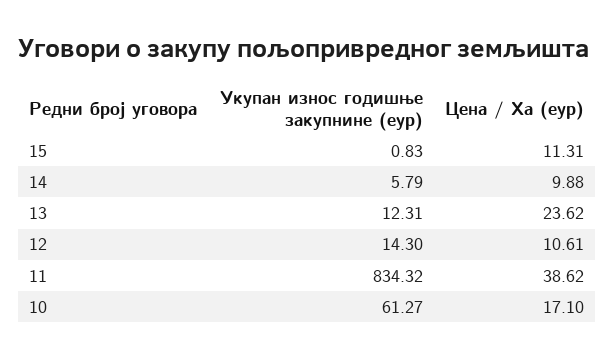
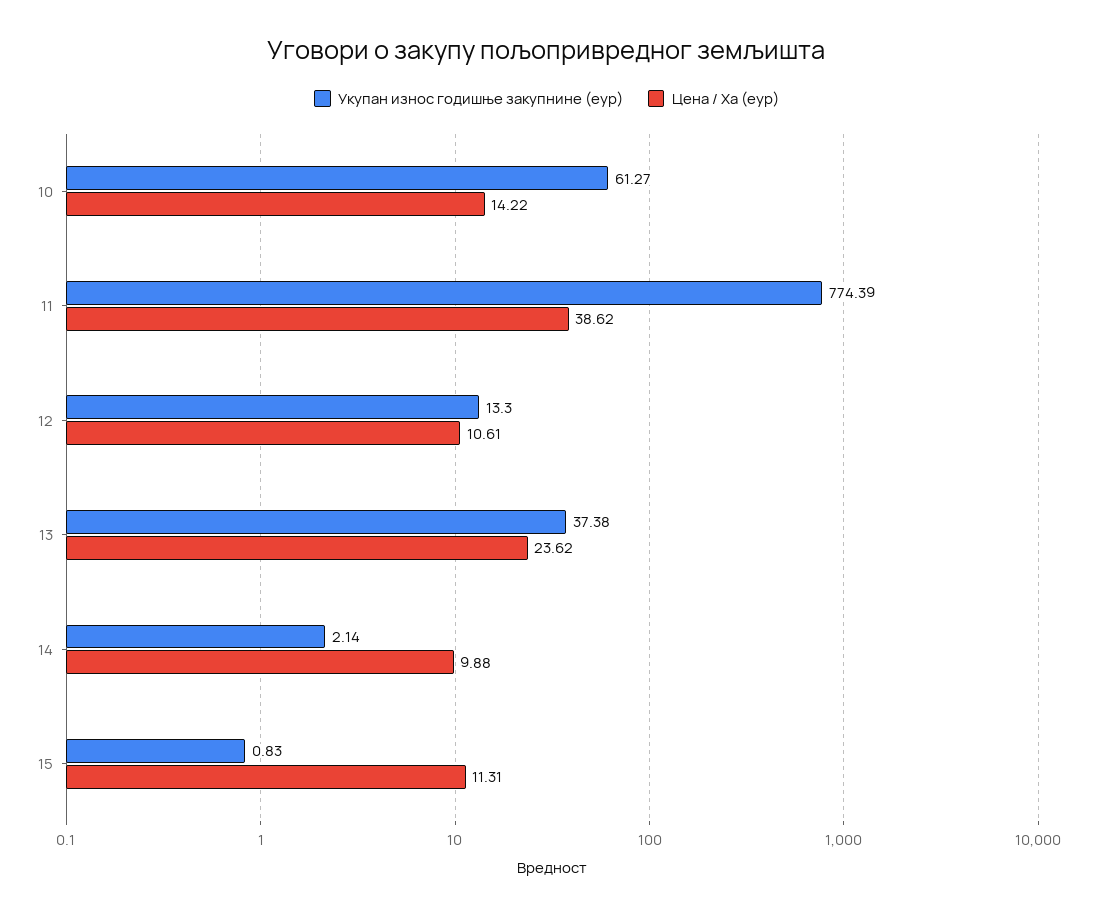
Укупан износ годишње закупнине (еур), 14: 5.79 -> 2.14
Укупан износ годишње закупнине (еур), 13: 12.31 -> 37.38
Укупан износ годишње закупнине (еур), 12: 14.3 -> 13.3
Укупан износ годишње закупнине (еур), 11: 834.32 -> 774.39
Цена / Ха (еур), 10: 17.1 -> 14.22

